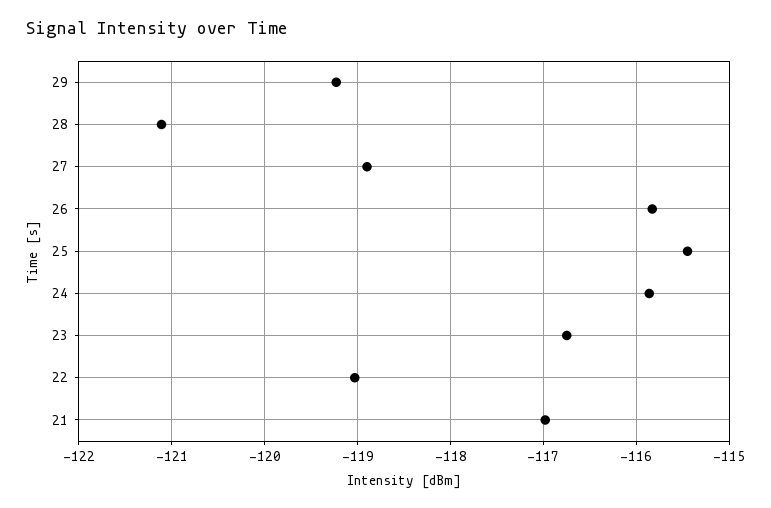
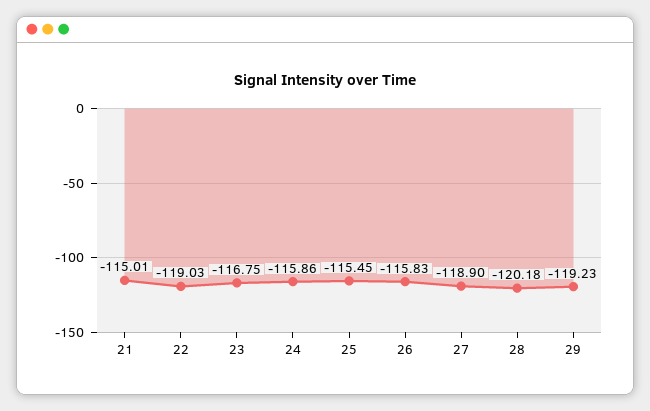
28: -121.1 -> -120.18
21: -117 -> -115.01

